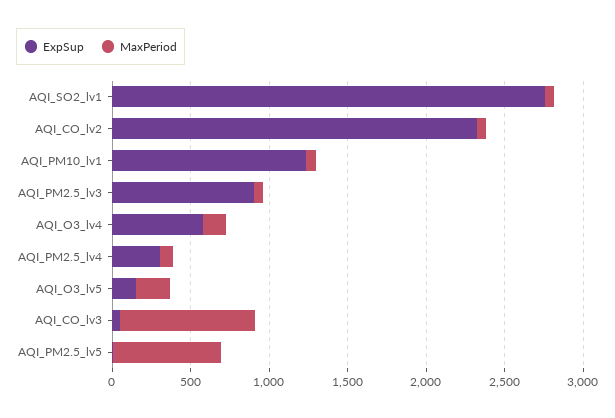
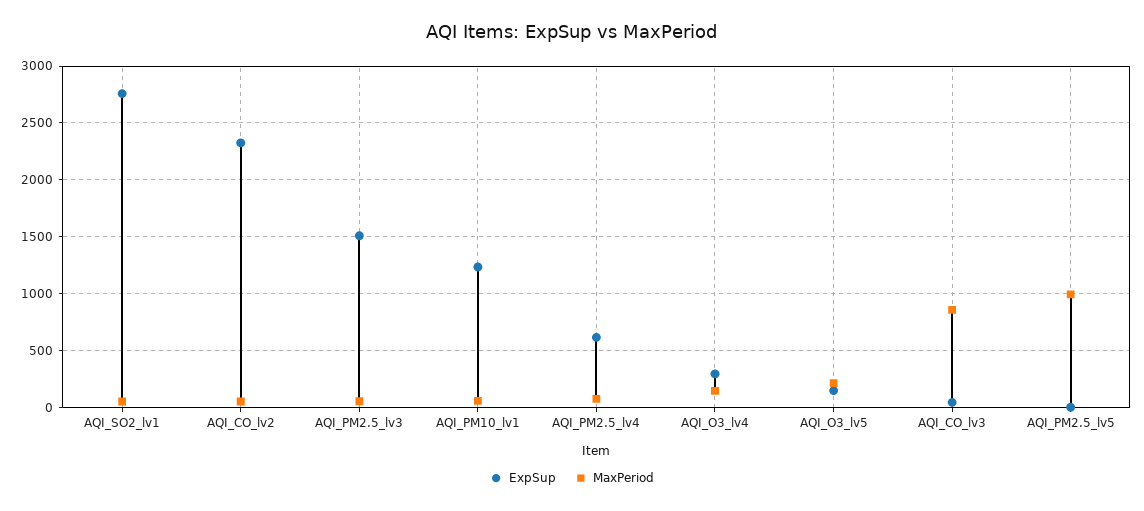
ExpSup, AQI_PM2.5_lv3: 900 -> 1500
ExpSup, AQI_O3_lv4: 600 -> 300
ExpSup, AQI_PM2.5_lv4: 300 -> 600
MaxPeriod, AQI_PM2.5_lv5: 700 -> 1000

